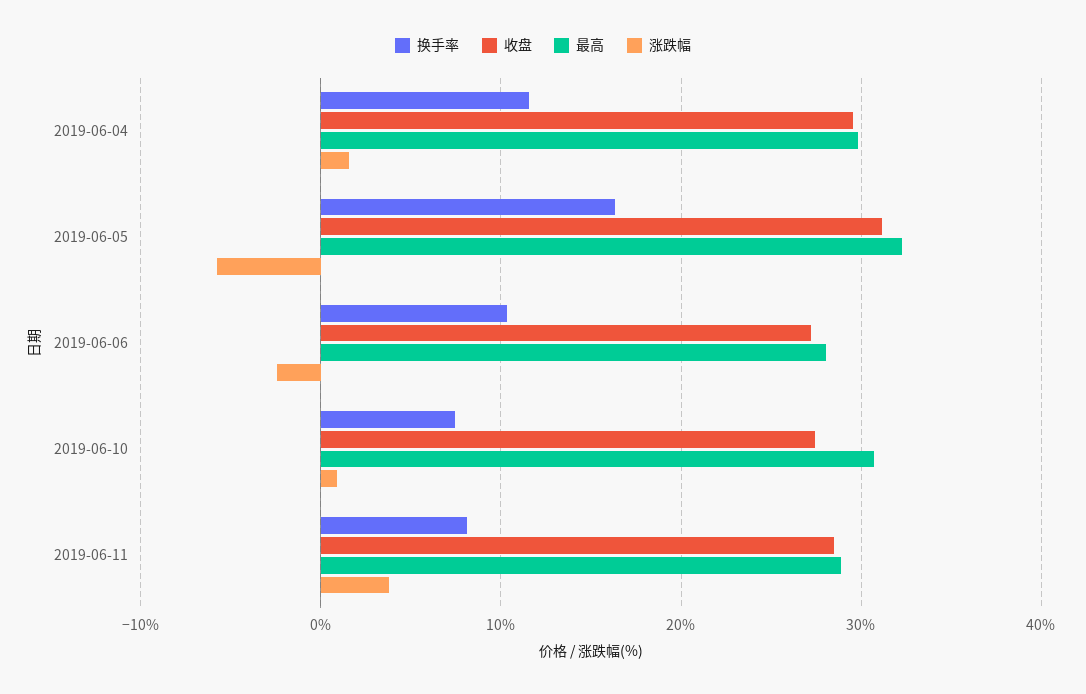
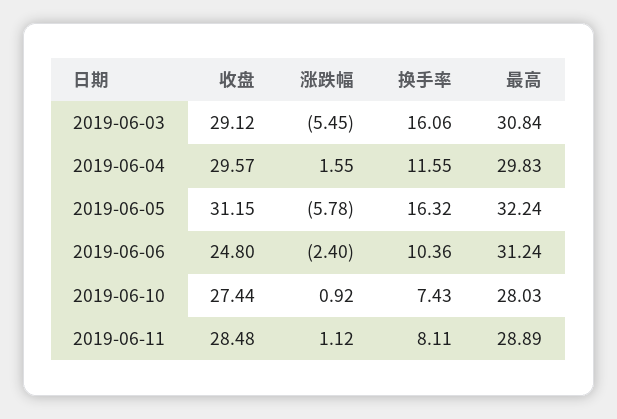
收盘, 2019-06-06: 27 -> 24.8
最高, 2019-06-06: 28 -> 31.24
最高, 2019-06-10: 31 -> 28.03
涨跌幅, 2019-06-11: 4 -> 1.12
收盘, 2019-06-03: none -> 29.12
涨跌幅, 2019-06-03: none -> -5.45
换手率, 2019-06-03: none -> 16.06
最高, 2019-06-03: none -> 30.84

